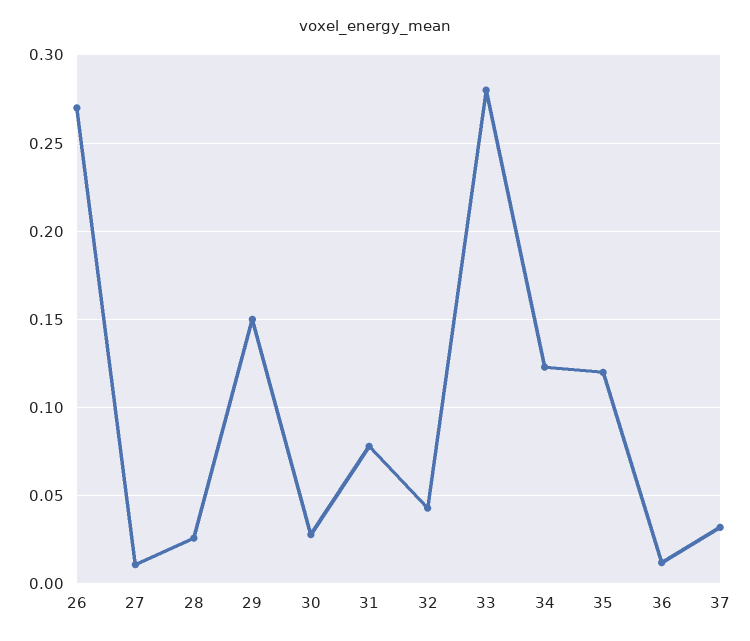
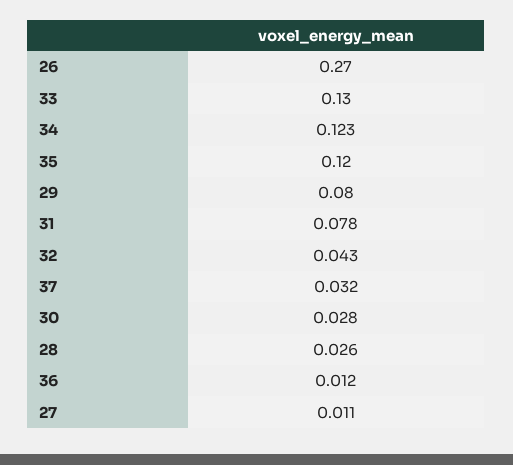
29: 0.15 -> 0.08
33: 0.28 -> 0.13

